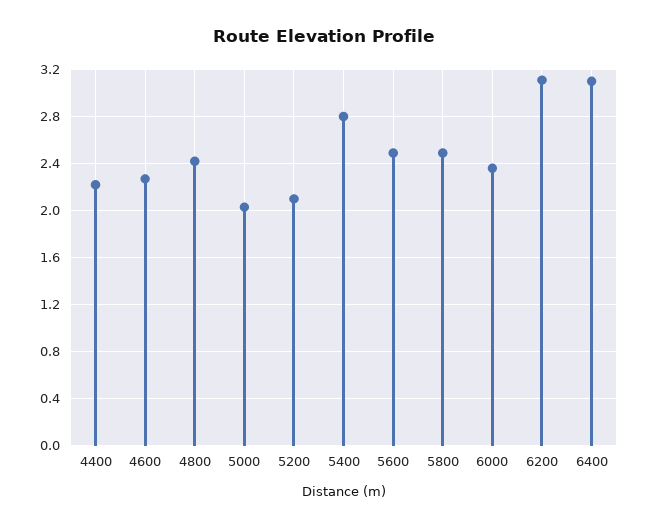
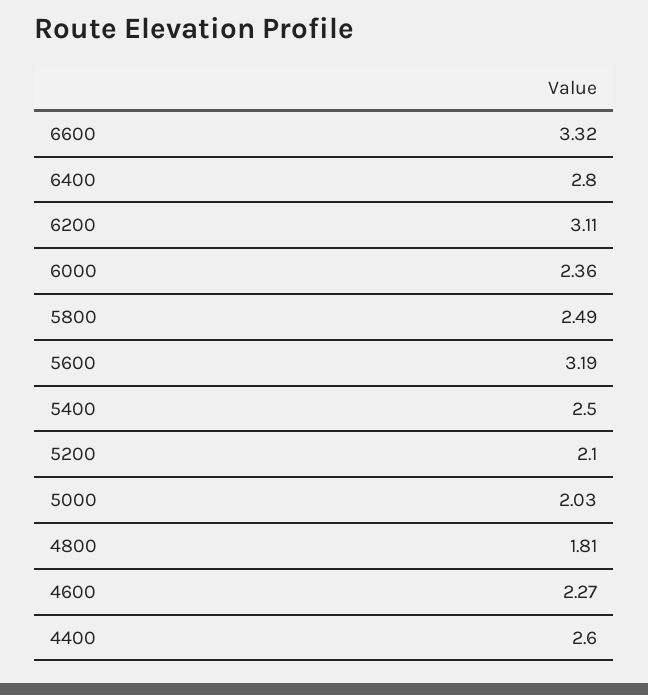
4400: 2.2 -> 2.6
4800: 2.4 -> 1.81
5400: 2.8 -> 2.5
5600: 2.5 -> 3.19
6400: 3.1 -> 2.8
6600: none -> 3.32

